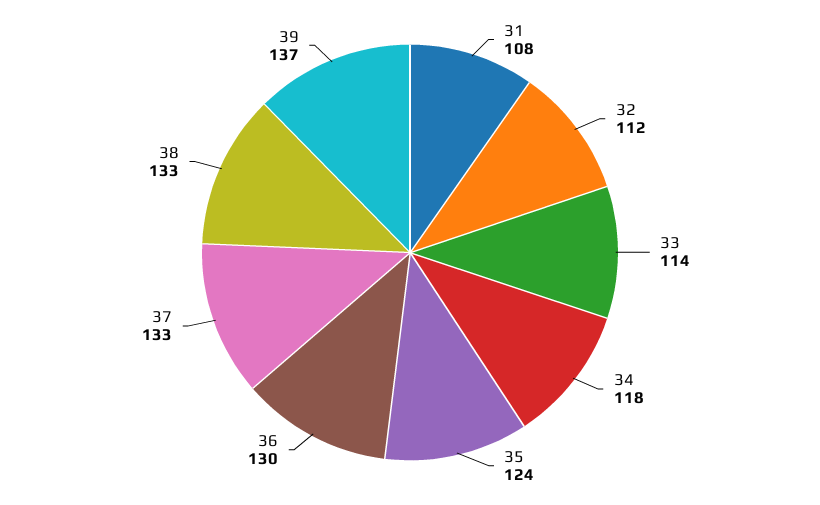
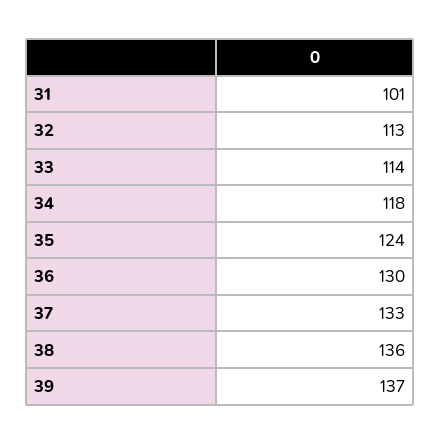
31: 108 -> 101
32: 112 -> 113
38: 133 -> 136

